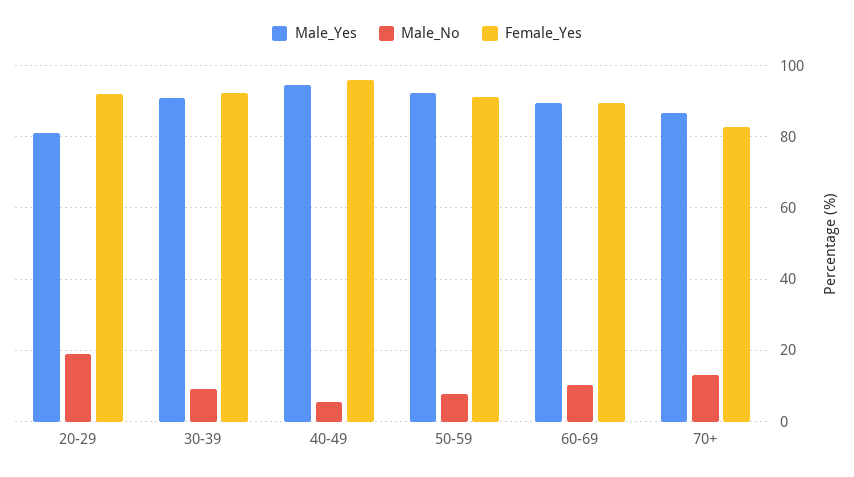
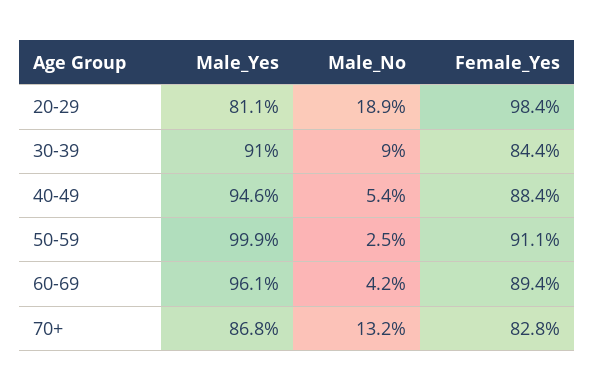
Female_Yes, 20-29: 92 -> 98.4
Female_Yes, 30-39: 92 -> 84.4
Female_Yes, 40-49: 96 -> 88.4
Male_Yes, 50-59: 92 -> 99.9
Male_No, 50-59: 8 -> 2.5
Male_Yes, 60-69: 90 -> 96.1
Male_No, 60-69: 10 -> 4.2

